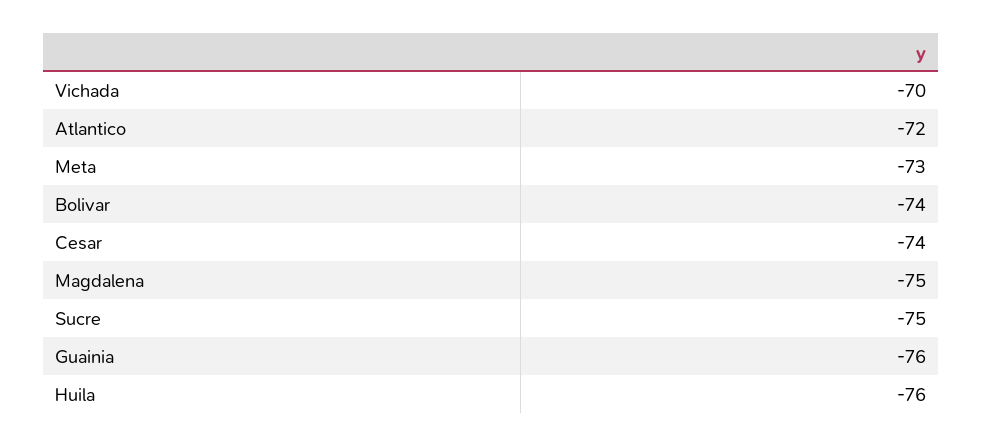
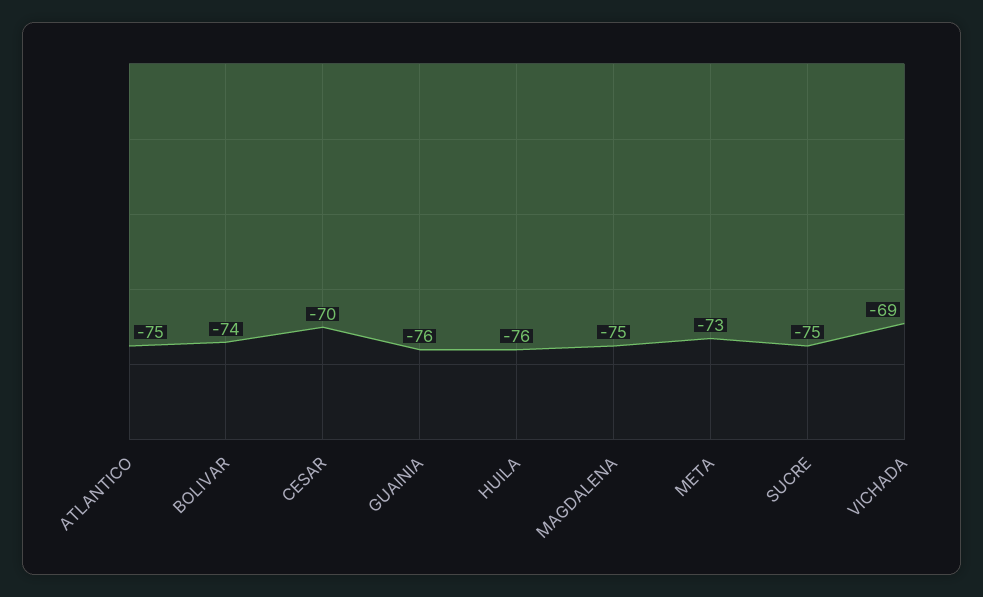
Vichada: -70 -> -69
Atlantico: -72 -> -75
Cesar: -74 -> -70

